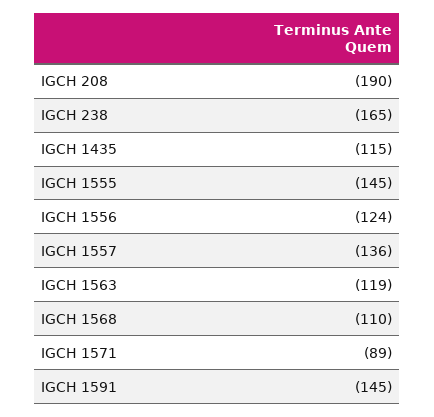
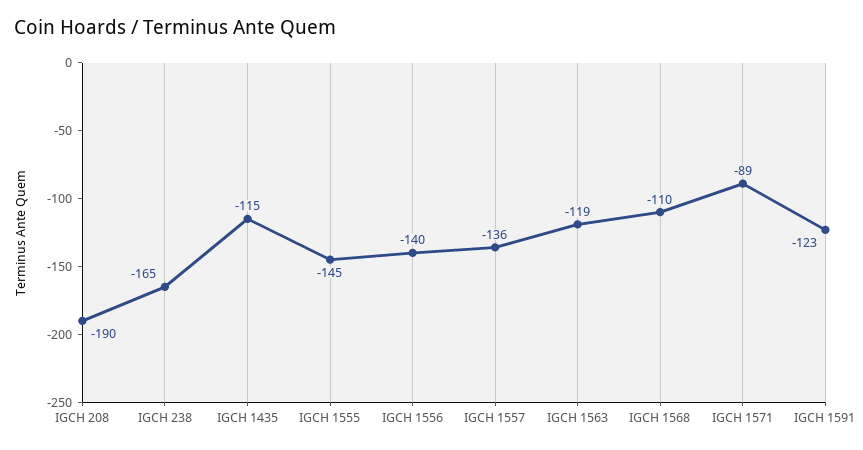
IGCH 1556: -124 -> -140
IGCH 1591: -145 -> -123

